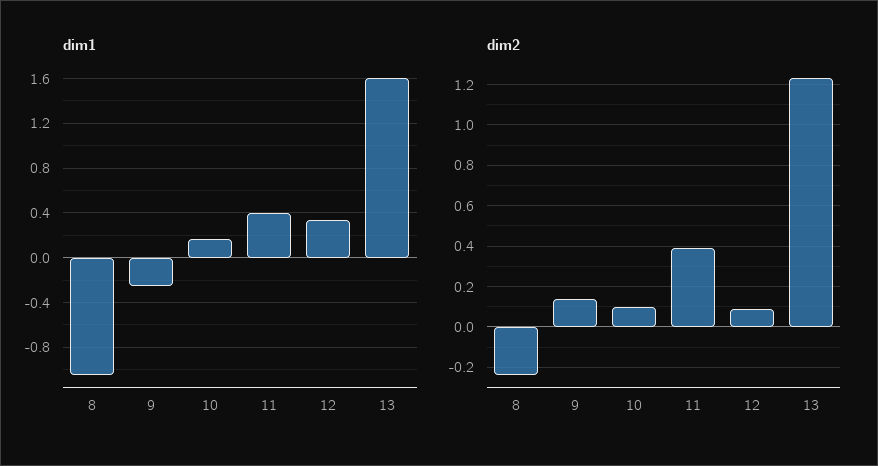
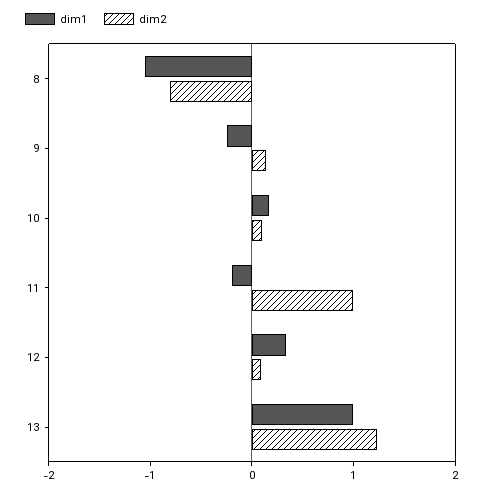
dim1, 11: 0.4 -> -0.2
dim1, 13: 1.6 -> 1
dim2, 8: -0.25 -> -0.8
dim2, 11: 0.4 -> 1

